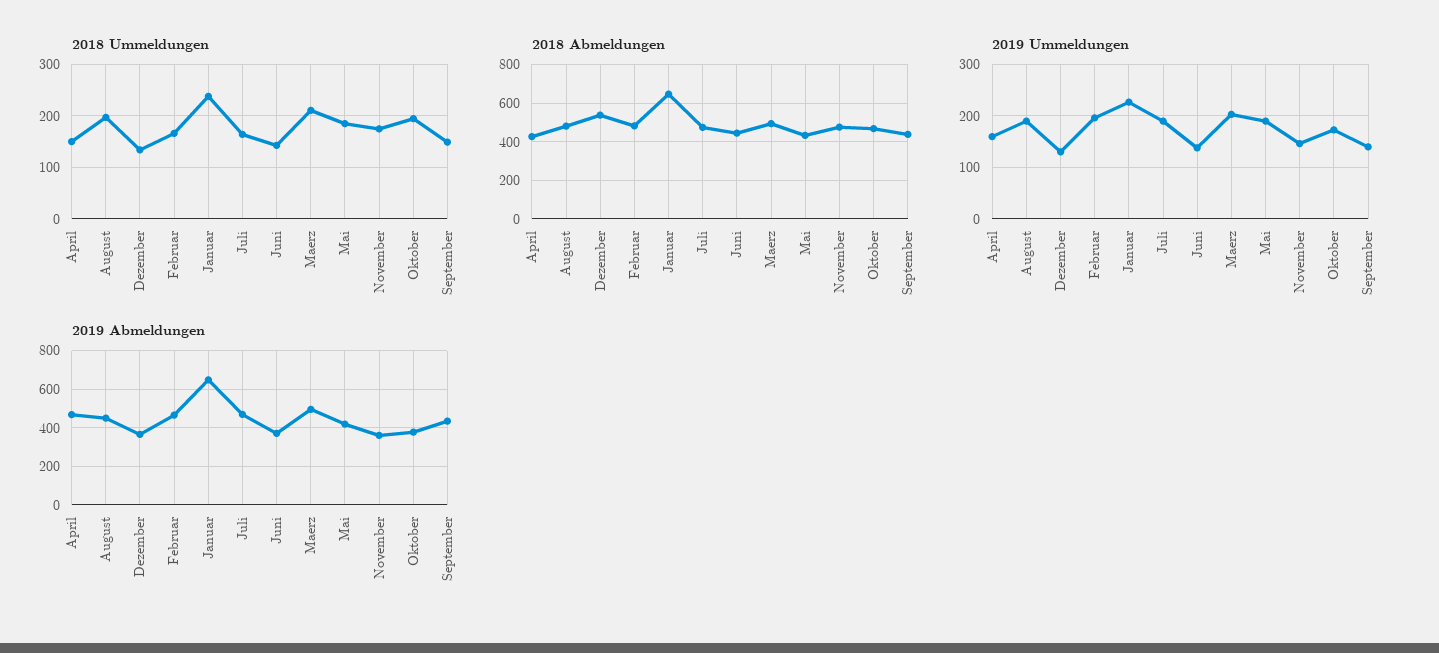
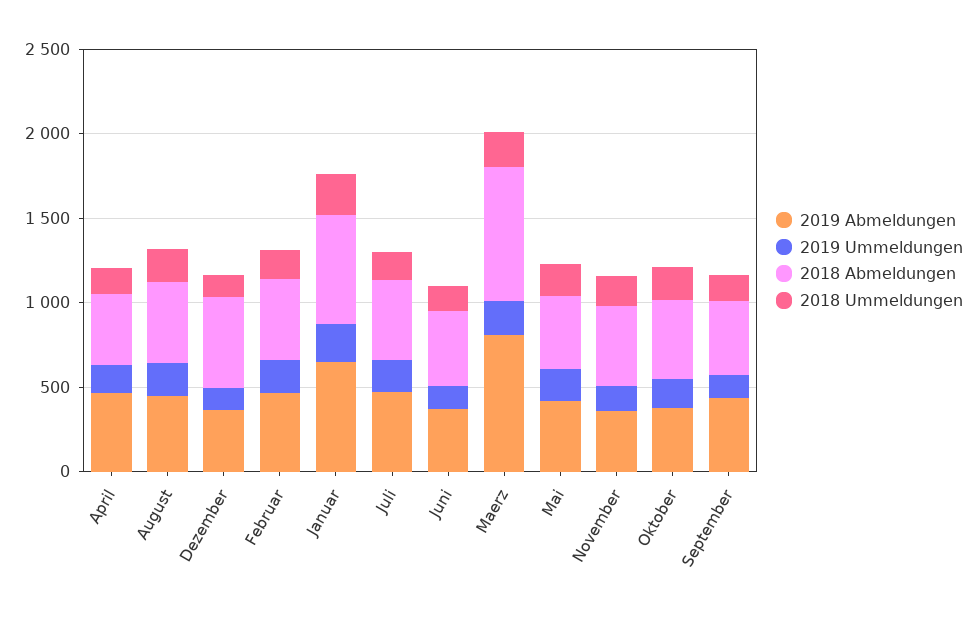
2018 Abmeldungen, Maerz: 500 -> 800
2019 Abmeldungen, Maerz: 500 -> 800

